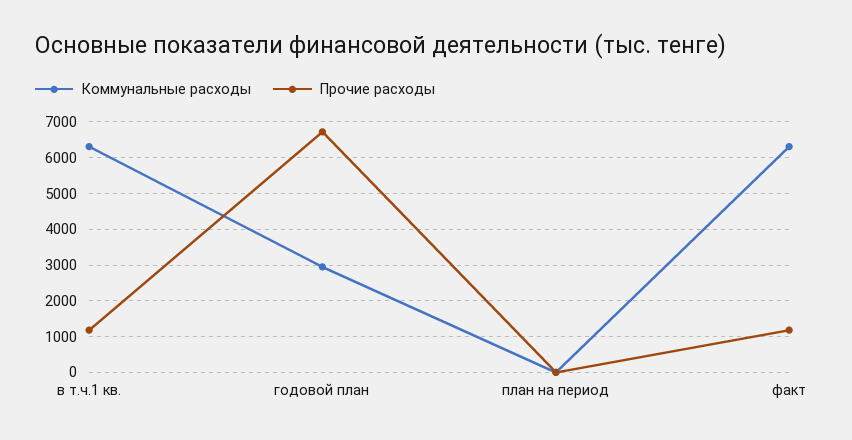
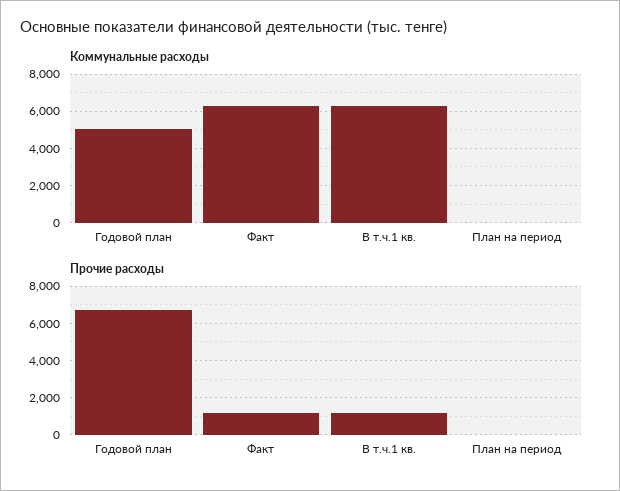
Коммунальные расходы, годовой план: 3000 -> 5000

